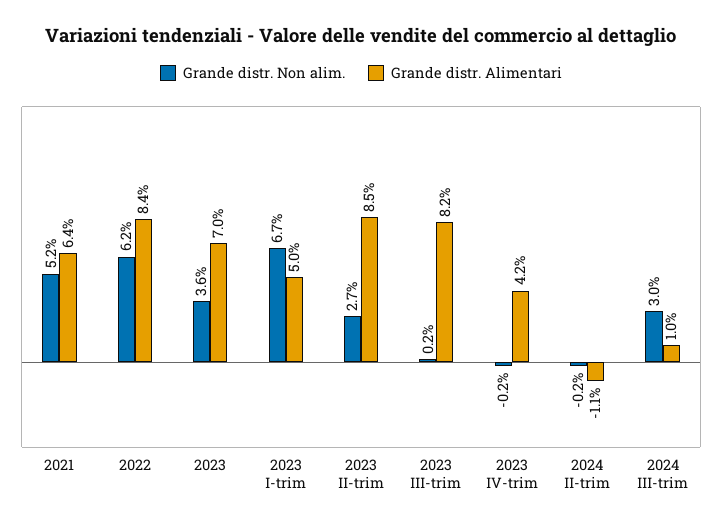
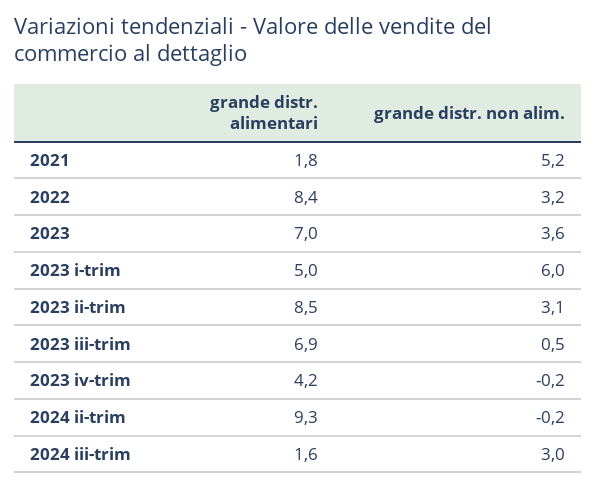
Grande distr. Alimentari, 2021: 6.4 -> 1.8
Grande distr. Non alim., 2022: 6.2 -> 3.2
Grande distr. Non alim., 2023 I-trim: 6.7 -> 6
Grande distr. Non alim., 2023 II-trim: 2.7 -> 3.1
Grande distr. Non alim., 2023 III-trim: 0.2 -> 0.5
Grande distr. Alimentari, 2023 III-trim: 8.2 -> 6.9
Grande distr. Alimentari, 2024 II-trim: -1.1 -> 9.3
Grande distr. Alimentari, 2024 III-trim: 1 -> 1.6

